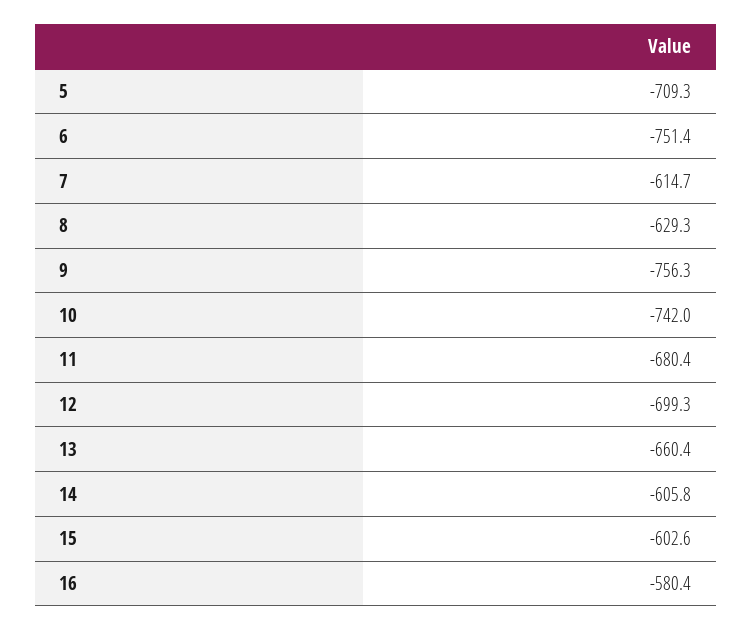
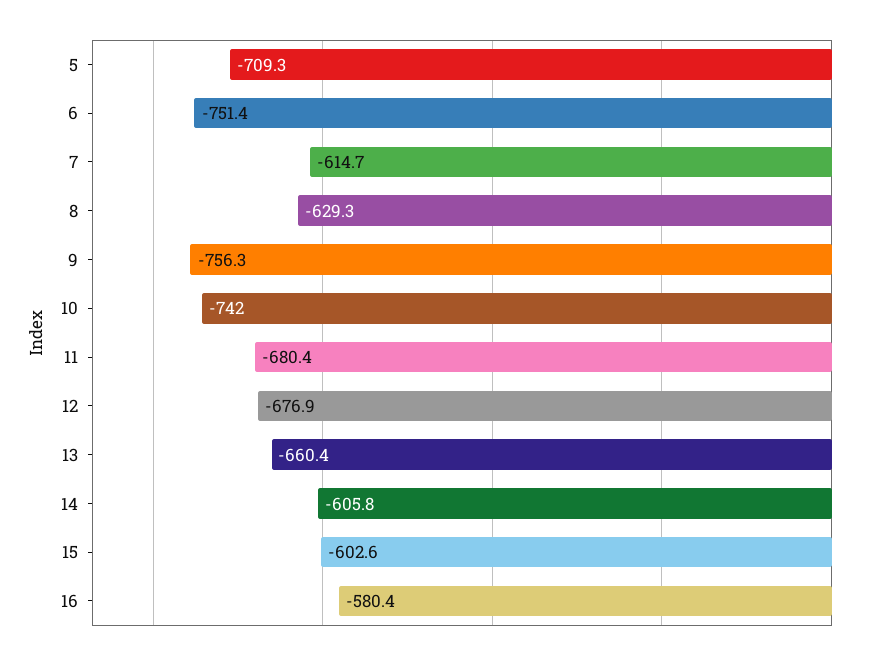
12: -699.3 -> -676.9

